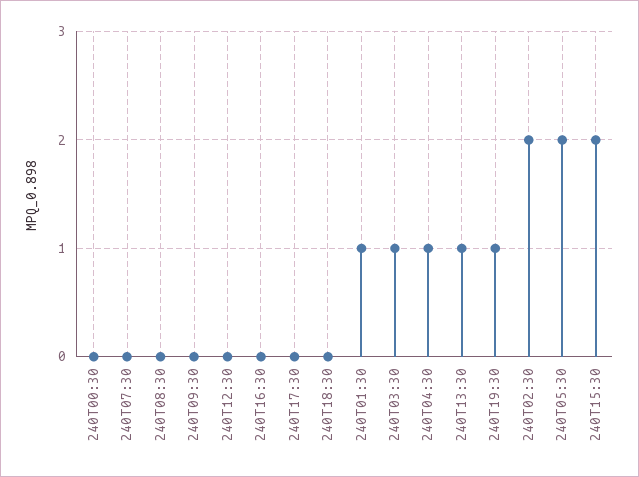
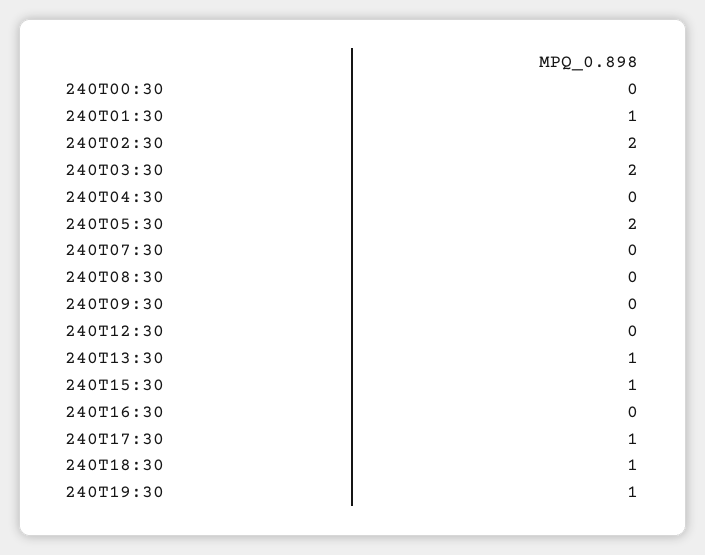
240T17:30: 0 -> 1
240T18:30: 0 -> 1
240T03:30: 1 -> 2
240T04:30: 1 -> 0
240T15:30: 2 -> 1

